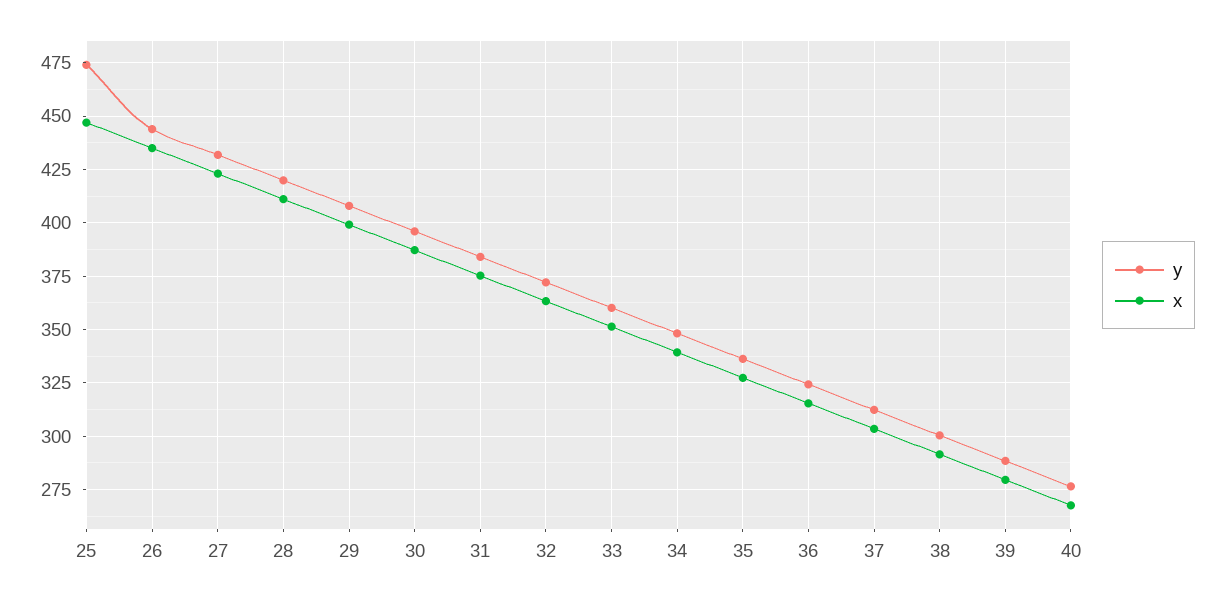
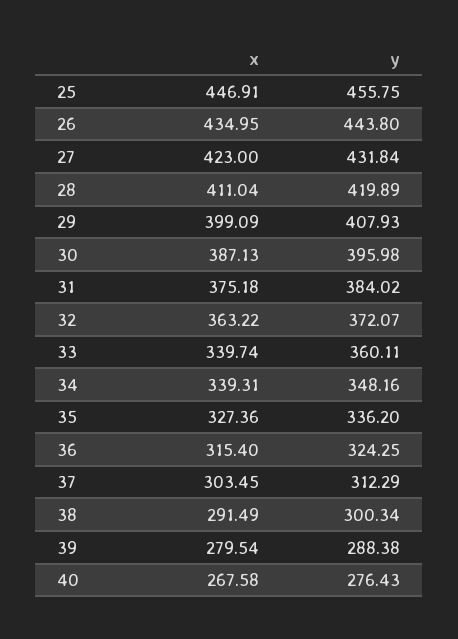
y, 25: 475 -> 455.75
x, 33: 350 -> 339.74

